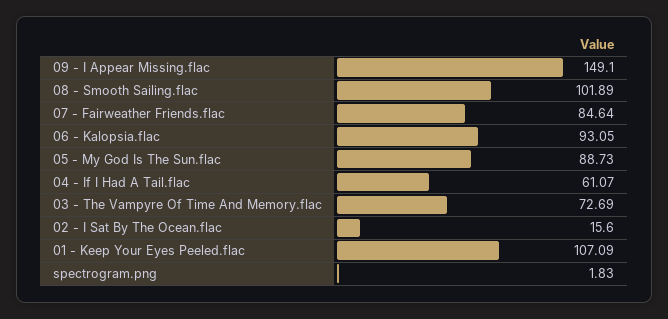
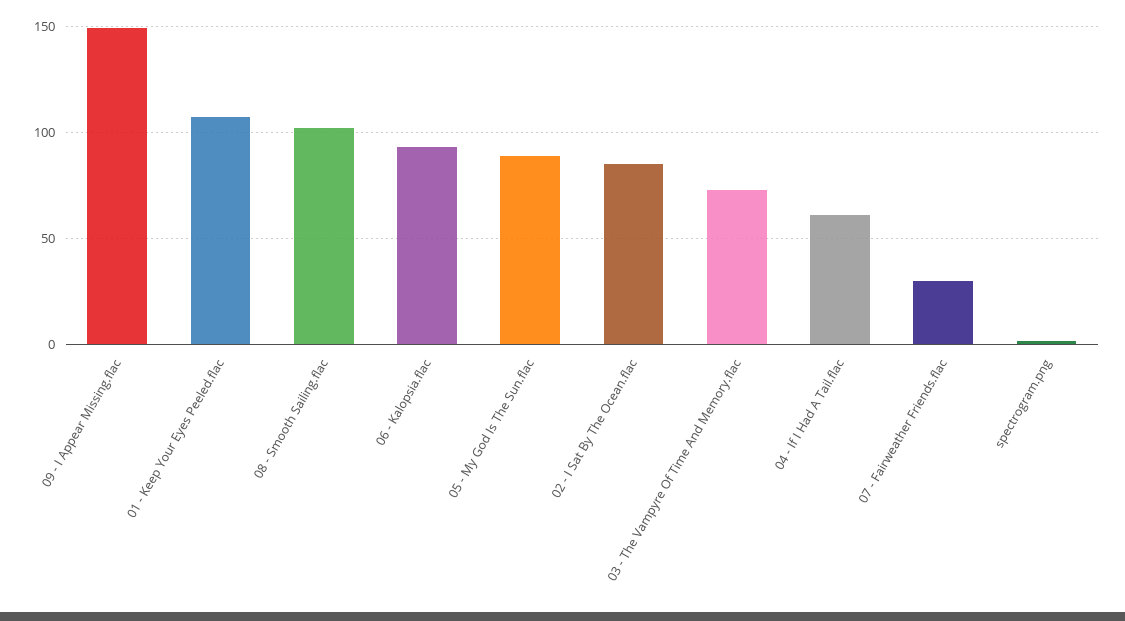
07 - Fairweather Friends.flac: 84.64 -> 30
02 - I Sat By The Ocean.flac: 15.6 -> 85

